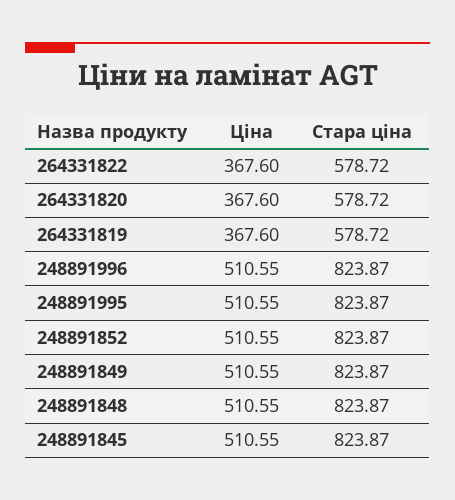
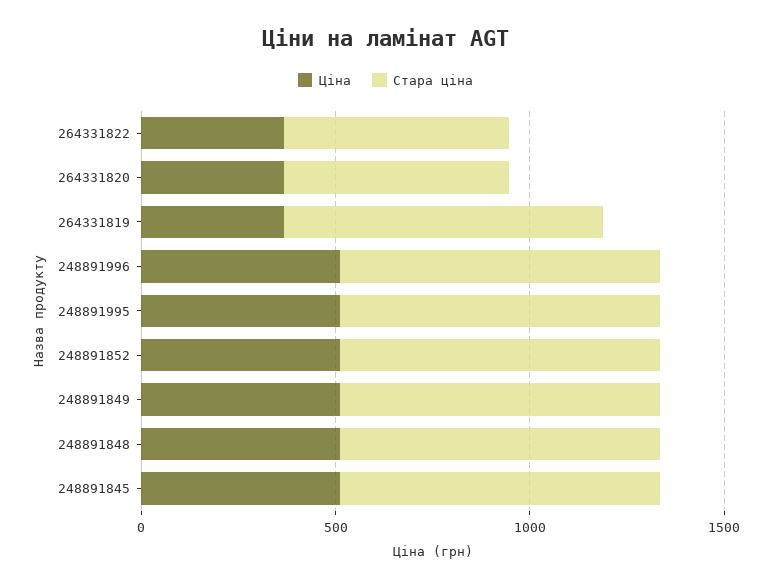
Стара ціна, 264331819: 578.72 -> 800

